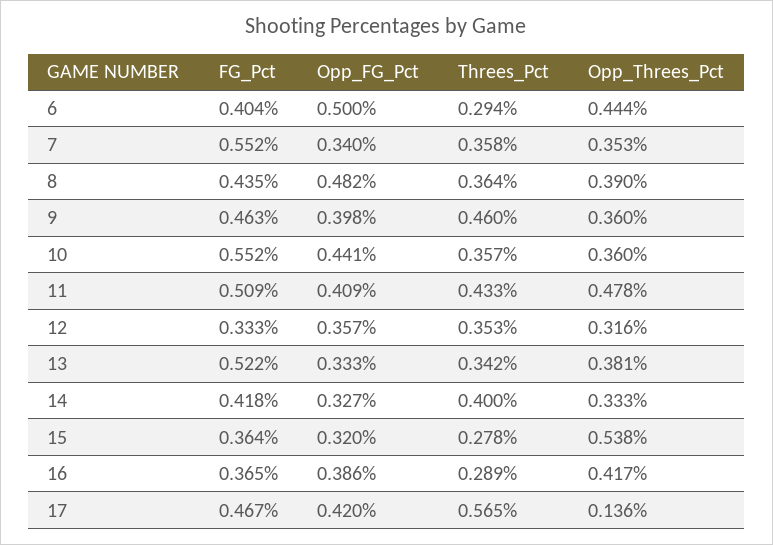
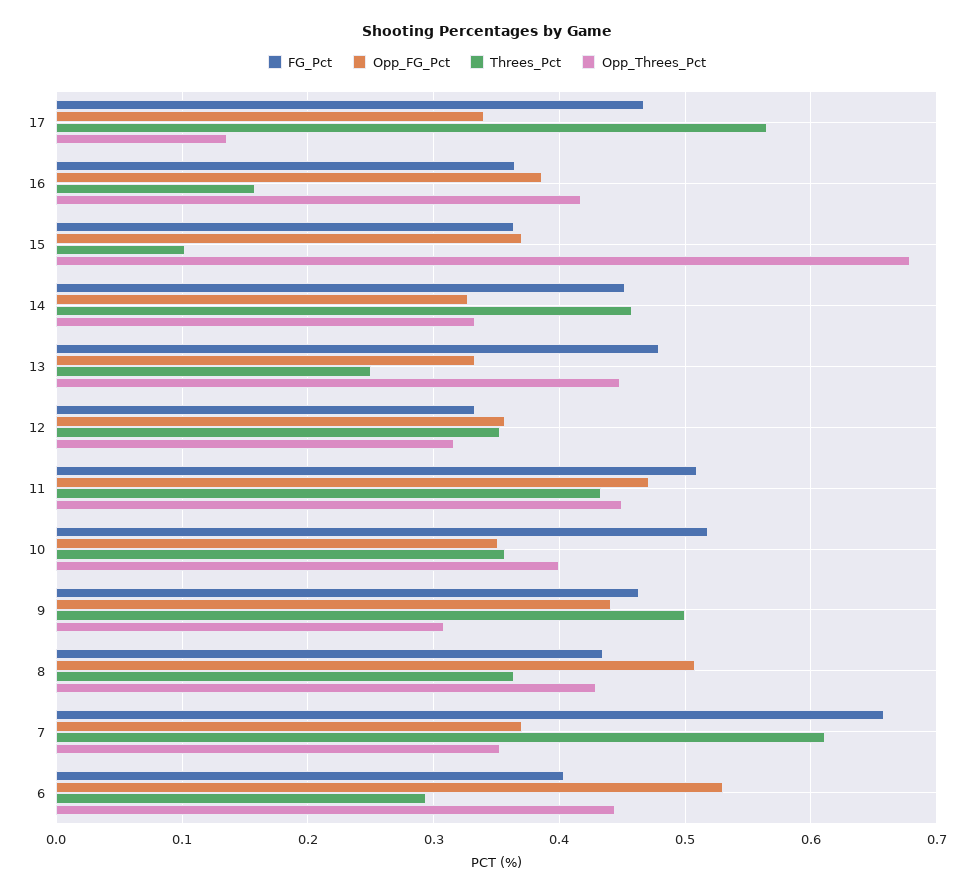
Opp_FG_Pct, 6: 0.5 -> 0.53
FG_Pct, 7: 0.552 -> 0.66
Opp_FG_Pct, 7: 0.34 -> 0.37
Threes_Pct, 7: 0.358 -> 0.61
Opp_FG_Pct, 8: 0.482 -> 0.51
Opp_Threes_Pct, 8: 0.39 -> 0.43
Opp_FG_Pct, 9: 0.398 -> 0.44
Threes_Pct, 9: 0.46 -> 0.5
Opp_Threes_Pct, 9: 0.36 -> 0.31
FG_Pct, 10: 0.552 -> 0.52
Opp_FG_Pct, 10: 0.441 -> 0.35
Opp_Threes_Pct, 10: 0.36 -> 0.4
Opp_FG_Pct, 11: 0.409 -> 0.47
Opp_Threes_Pct, 11: 0.478 -> 0.45
FG_Pct, 13: 0.522 -> 0.48
Threes_Pct, 13: 0.342 -> 0.25
Opp_Threes_Pct, 13: 0.381 -> 0.45
FG_Pct, 14: 0.418 -> 0.45
Threes_Pct, 14: 0.4 -> 0.46
Opp_FG_Pct, 15: 0.32 -> 0.37
Threes_Pct, 15: 0.278 -> 0.1
Opp_Threes_Pct, 15: 0.538 -> 0.68
Threes_Pct, 16: 0.289 -> 0.16
Opp_FG_Pct, 17: 0.42 -> 0.34

